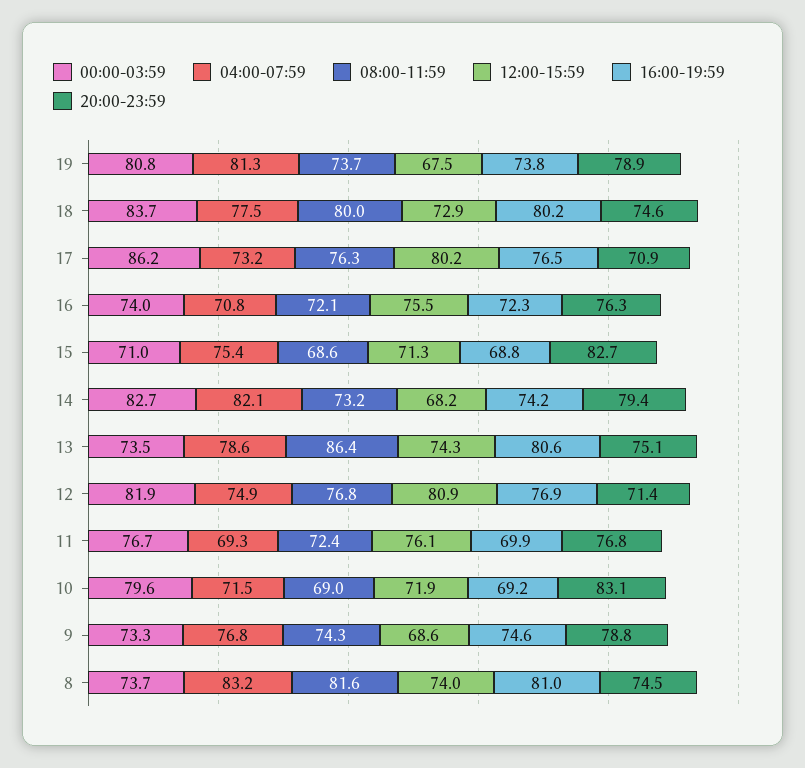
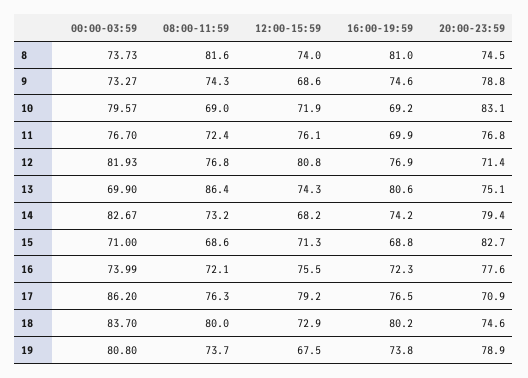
04:00-07:59, 19: 81.3 -> none
04:00-07:59, 18: 77.5 -> none
04:00-07:59, 17: 73.2 -> none
12:00-15:59, 17: 80.2 -> 79.2
04:00-07:59, 16: 70.8 -> none
20:00-23:59, 16: 76.3 -> 77.6
04:00-07:59, 15: 75.4 -> none
04:00-07:59, 14: 82.1 -> none
00:00-03:59, 13: 73.5 -> 69.9
04:00-07:59, 13: 78.6 -> none
04:00-07:59, 12: 74.9 -> none
12:00-15:59, 12: 80.9 -> 80.8
04:00-07:59, 11: 69.3 -> none
04:00-07:59, 10: 71.5 -> none
04:00-07:59, 9: 76.8 -> none
04:00-07:59, 8: 83.2 -> none

